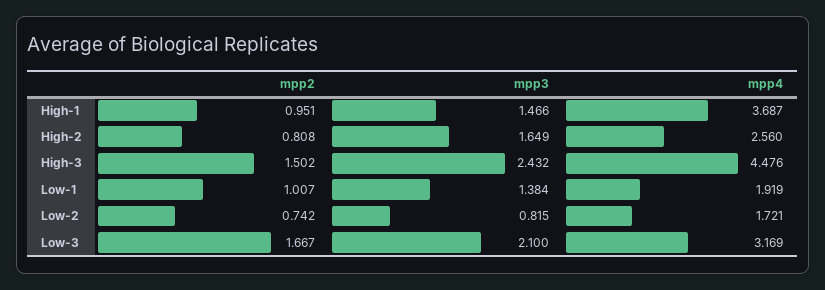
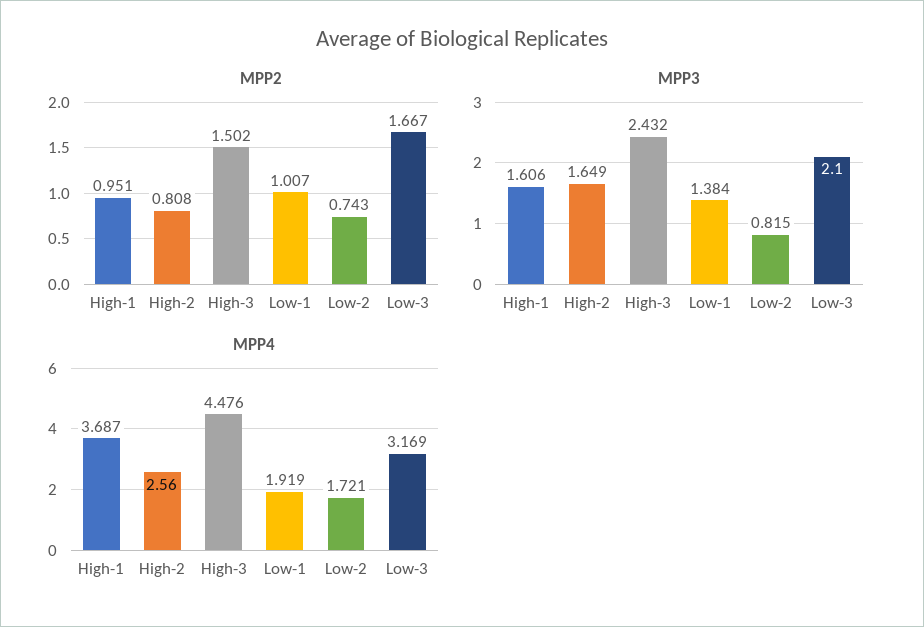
mpp3, High-1: 1.466 -> 1.606
mpp2, Low-2: 0.742 -> 0.743

